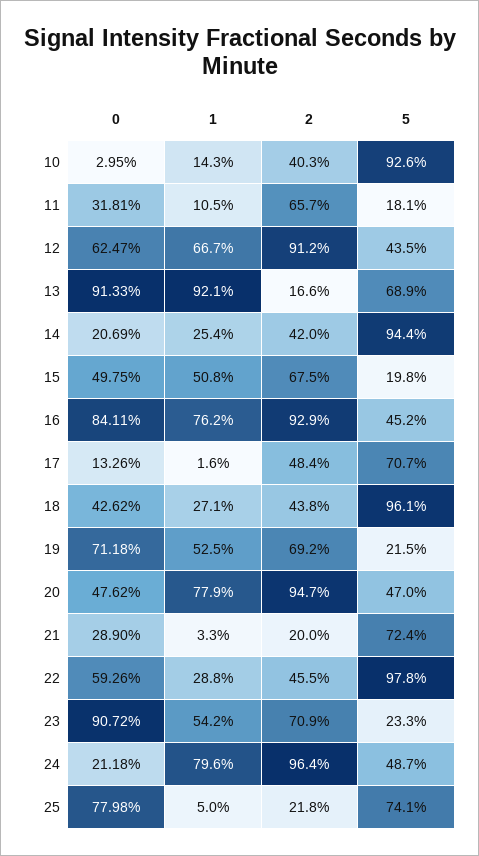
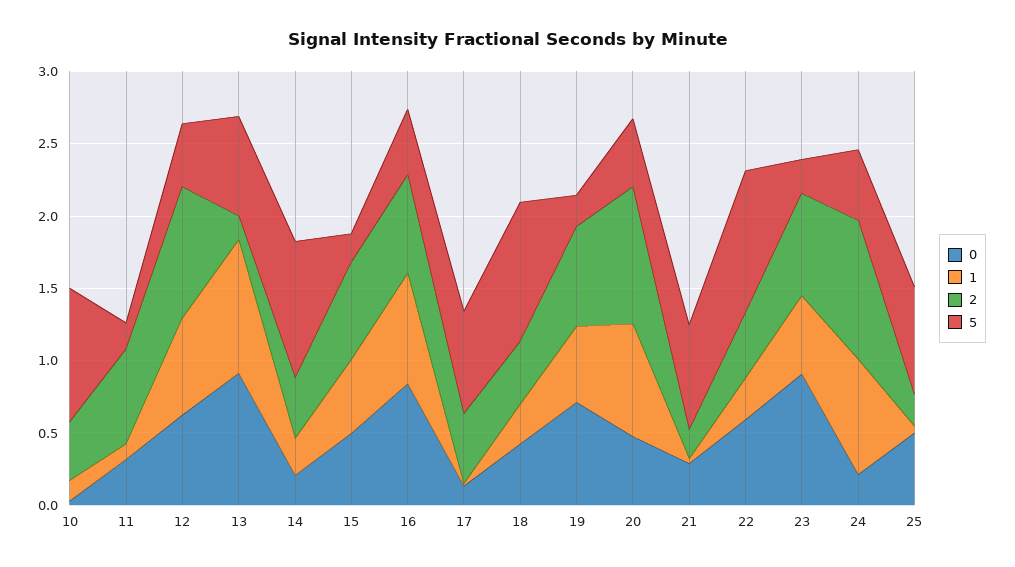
2, 16: 0.929 -> 0.7
0, 25: 0.7798 -> 0.5

